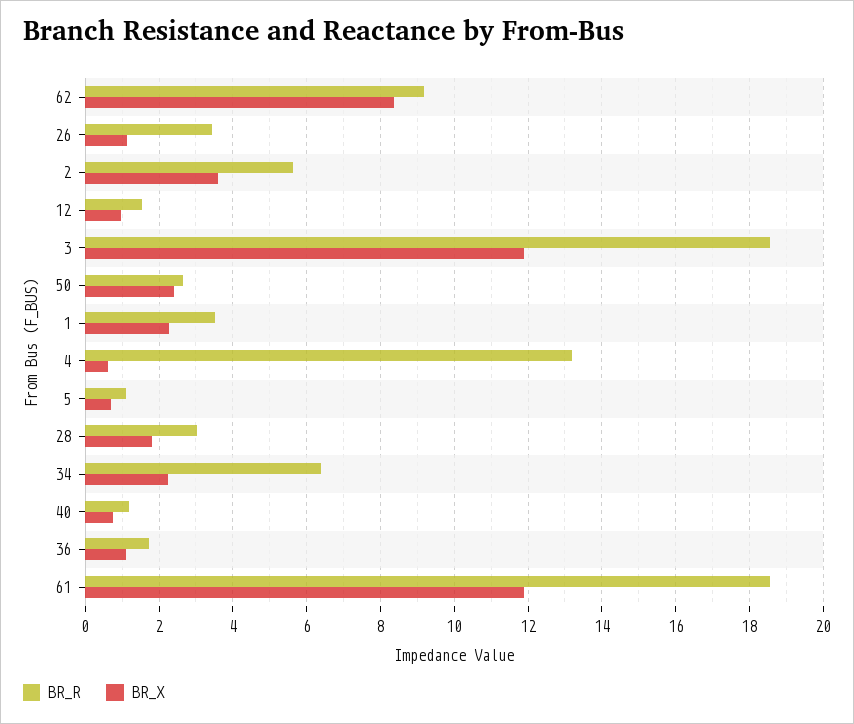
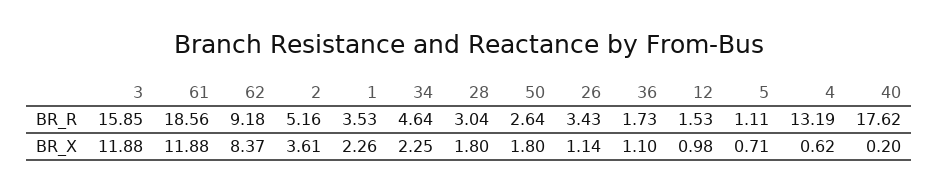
BR_R, 2: 5.6 -> 5.16
BR_R, 3: 18.6 -> 15.85
BR_X, 50: 2.4 -> 1.8
BR_R, 34: 6.4 -> 4.64
BR_R, 40: 1.2 -> 17.62
BR_X, 40: 0.8 -> 0.2

